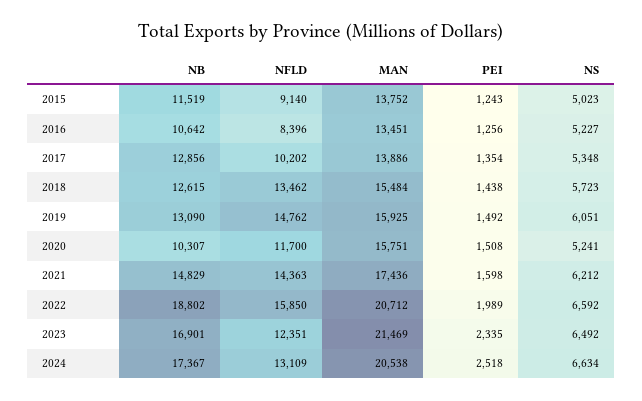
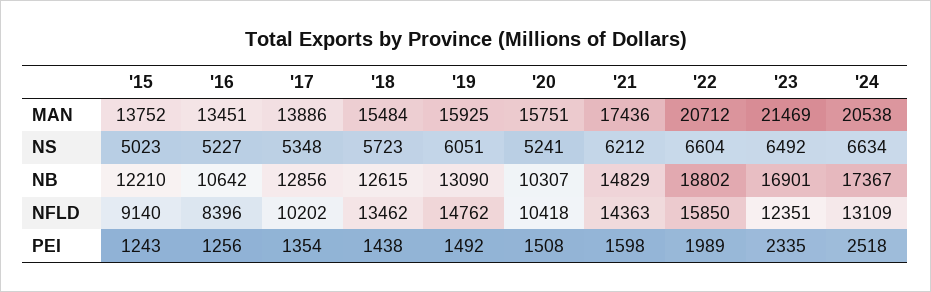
NB, 2015: 11519 -> 12210
NFLD, 2020: 11700 -> 10418
NS, 2022: 6592 -> 6604

